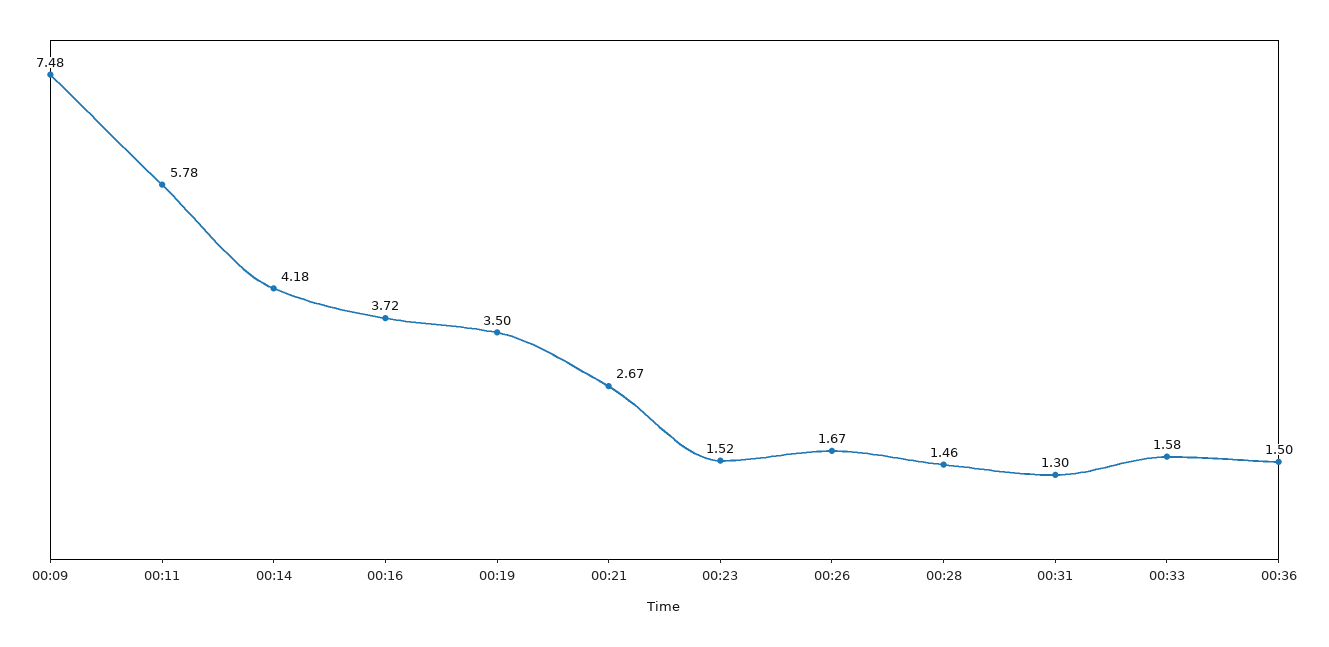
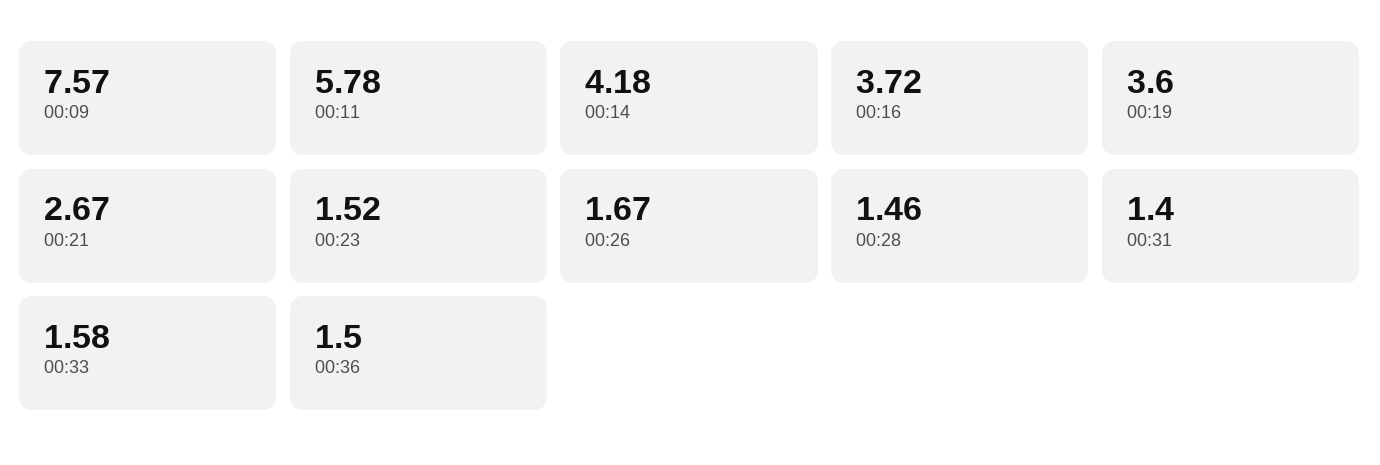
00:09: 7.48 -> 7.57
00:19: 3.5 -> 3.6
00:31: 1.3 -> 1.4

